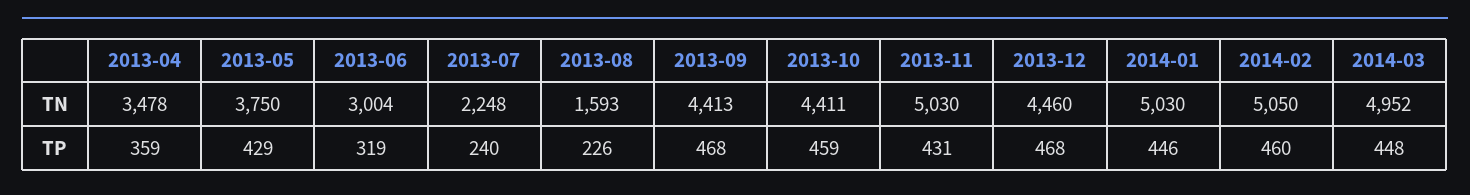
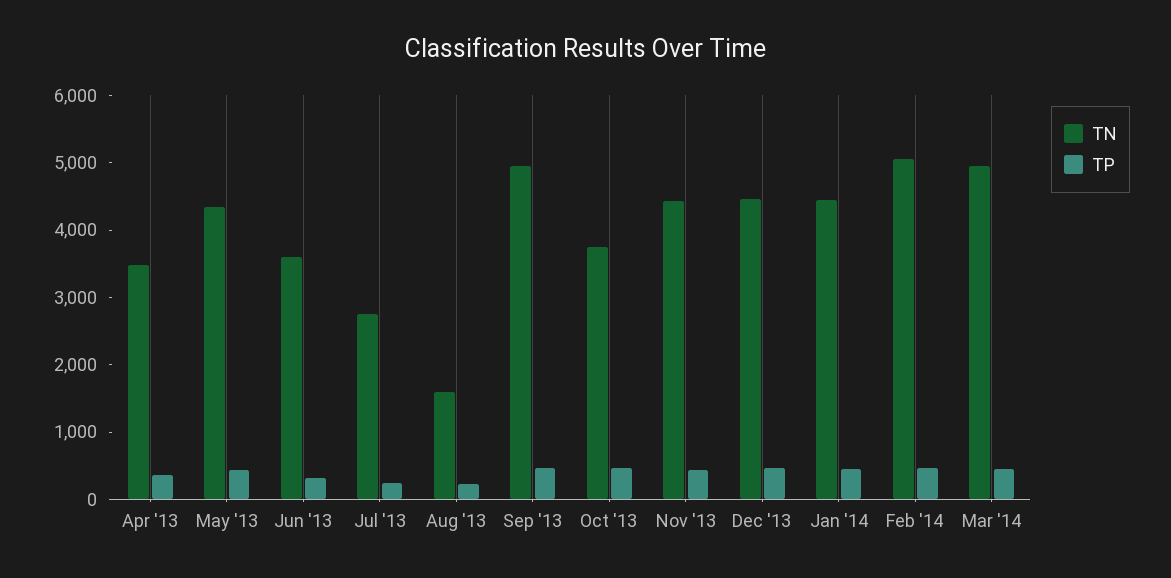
TN, 2013-05: 3750 -> 4400
TN, 2013-06: 3004 -> 3600
TN, 2013-07: 2248 -> 2800
TN, 2013-09: 4413 -> 5000
TN, 2013-10: 4411 -> 3800
TN, 2013-11: 5030 -> 4400
TN, 2014-01: 5030 -> 4400

